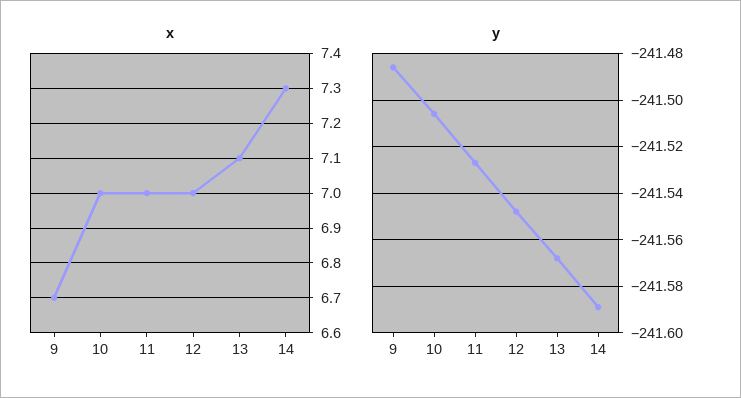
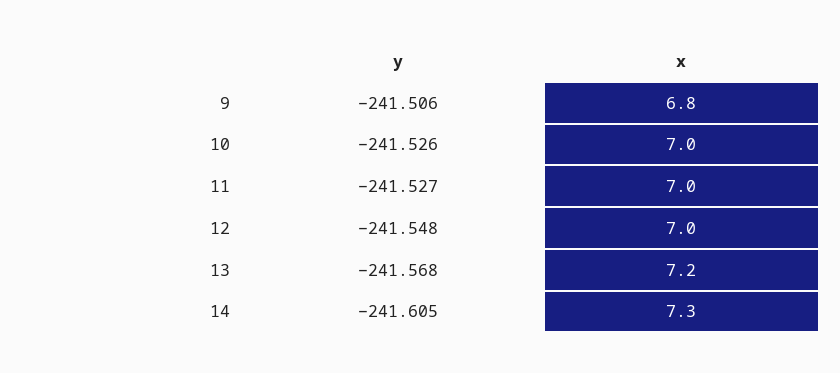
x, 9: 6.7 -> 6.8
x, 13: 7.1 -> 7.2
y, 9: -241.485 -> -241.506
y, 10: -241.505 -> -241.526
y, 14: -241.59 -> -241.605

